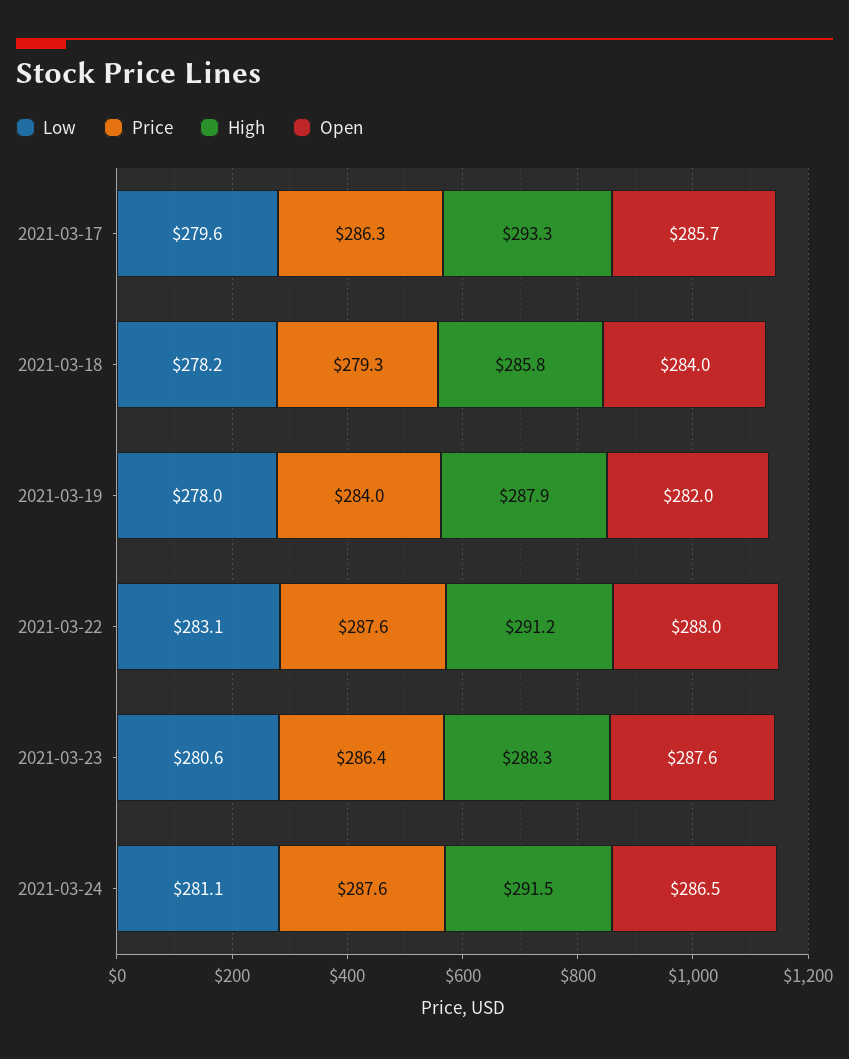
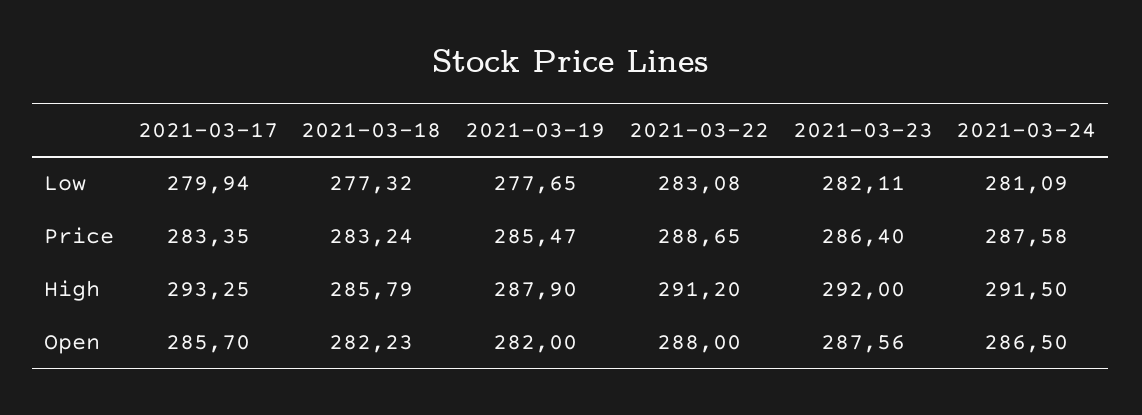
Low, 2021-03-17: 279.6 -> 279.94
Price, 2021-03-17: 286.3 -> 283.35
Low, 2021-03-18: 278.2 -> 277.32
Price, 2021-03-18: 279.3 -> 283.24
Open, 2021-03-18: 284 -> 282.23
Low, 2021-03-19: 278 -> 277.65
Price, 2021-03-19: 284 -> 285.47
Price, 2021-03-22: 287.6 -> 288.65
Low, 2021-03-23: 280.6 -> 282.11
High, 2021-03-23: 288.3 -> 292

